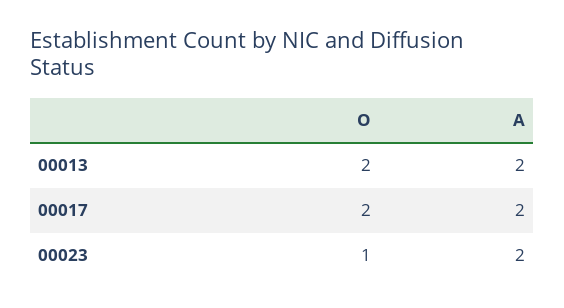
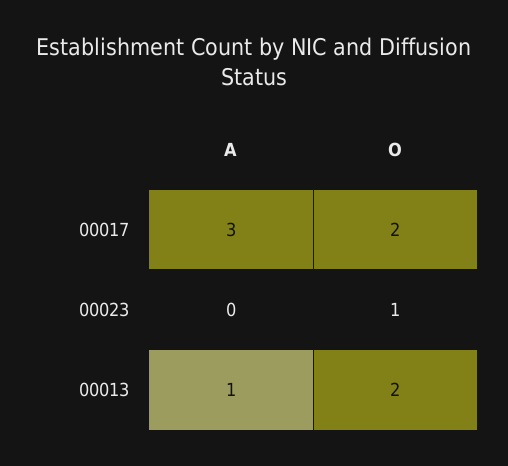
A, 00013: 2 -> 1
A, 00017: 2 -> 3
A, 00023: 2 -> 0

